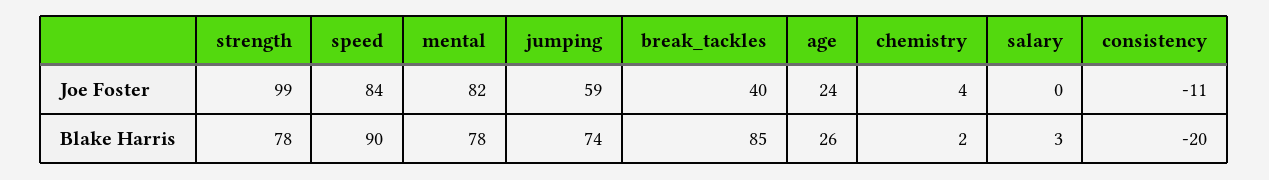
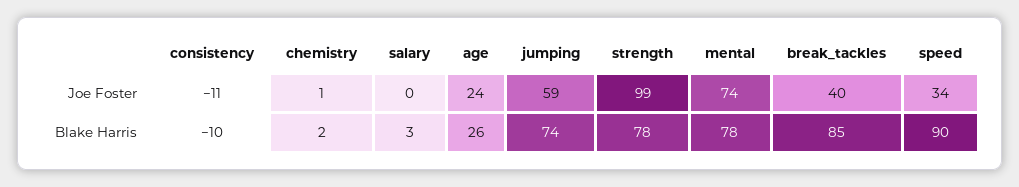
speed, Joe Foster: 84 -> 34
mental, Joe Foster: 82 -> 74
chemistry, Joe Foster: 4 -> 1
consistency, Blake Harris: -20 -> -10

